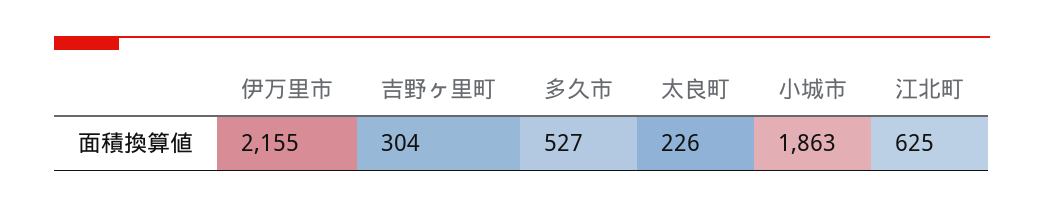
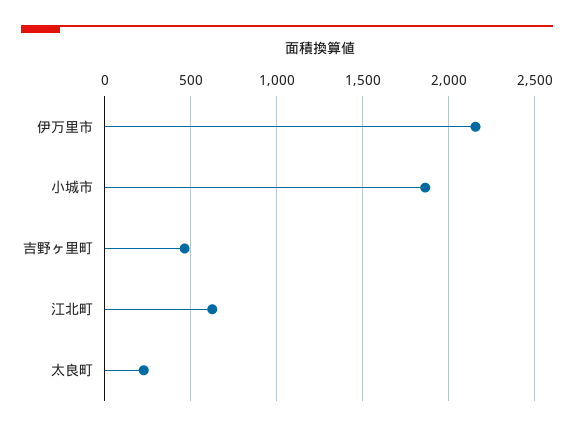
吉野ヶ里町: 304 -> 450
多久市: 527 -> none

